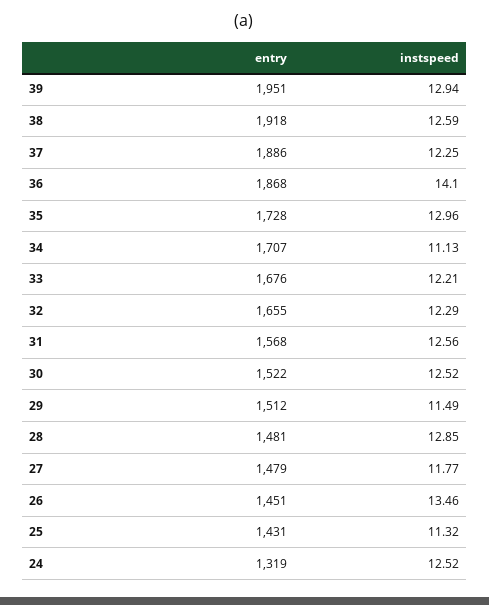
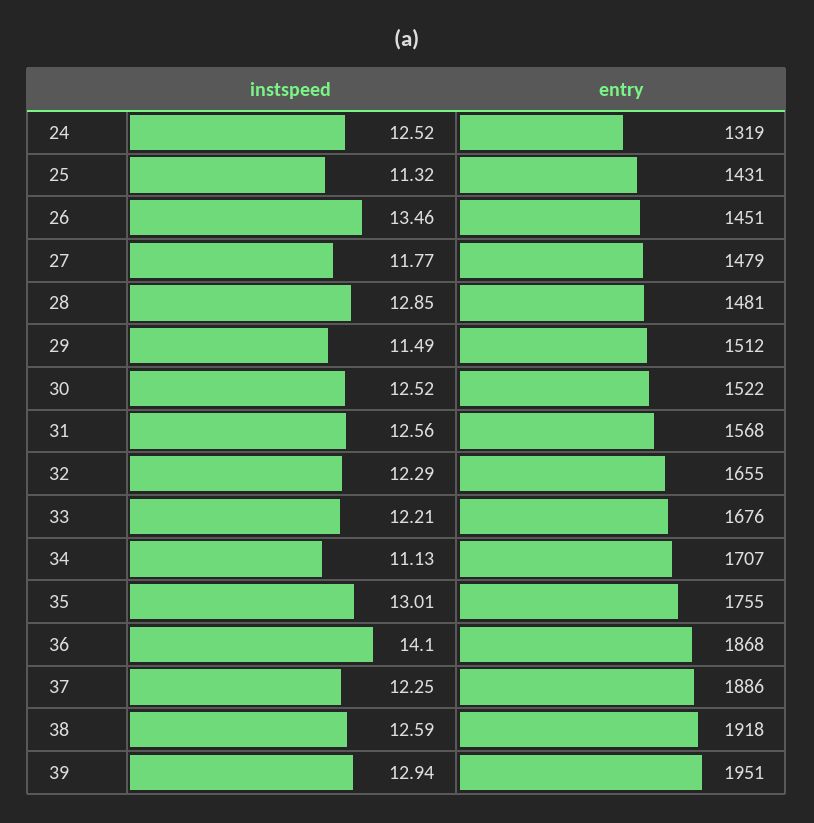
entry, 35: 1728 -> 1755
instspeed, 35: 12.96 -> 13.01

